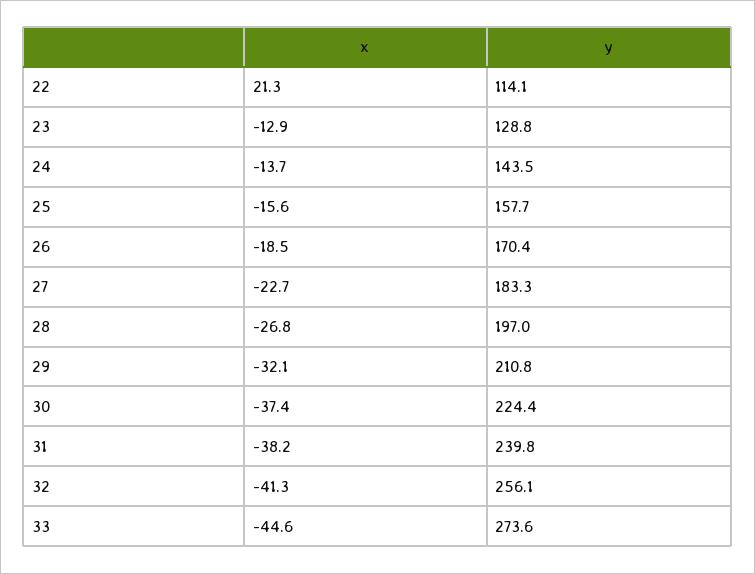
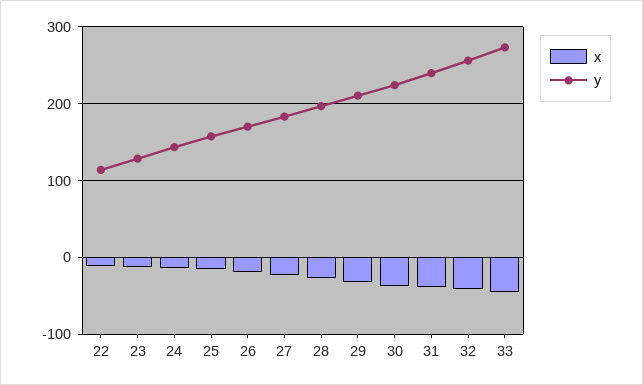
x, 22: 21.3 -> -10

